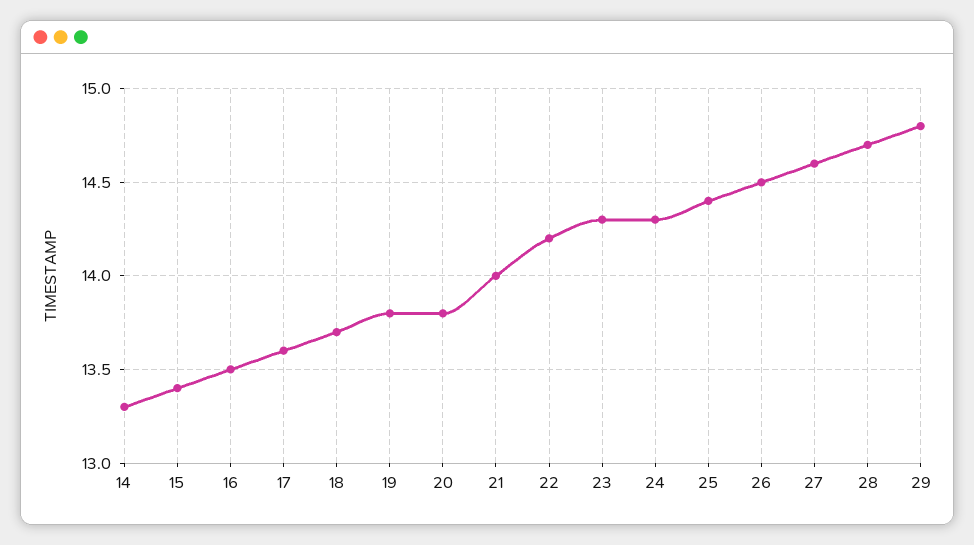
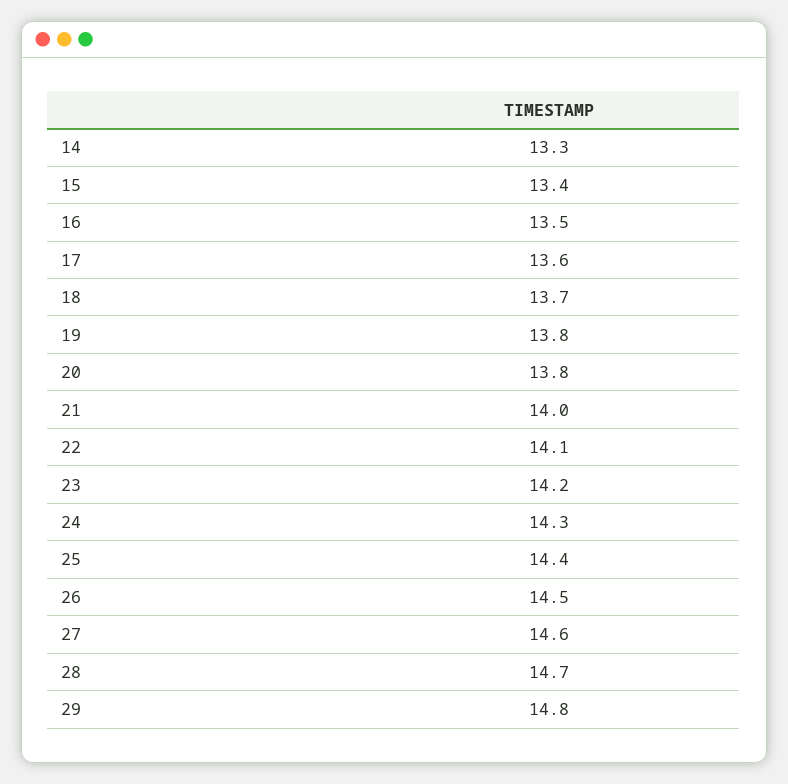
22: 14.2 -> 14.1
23: 14.3 -> 14.2

